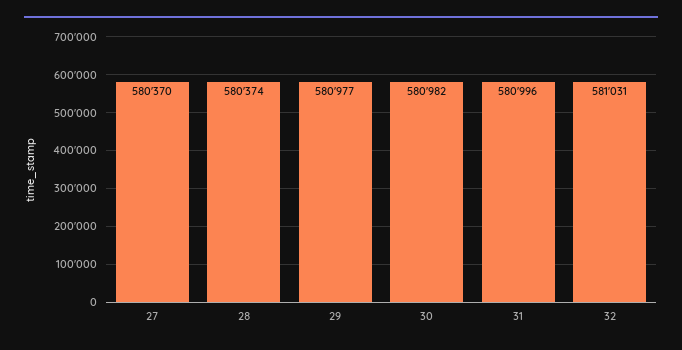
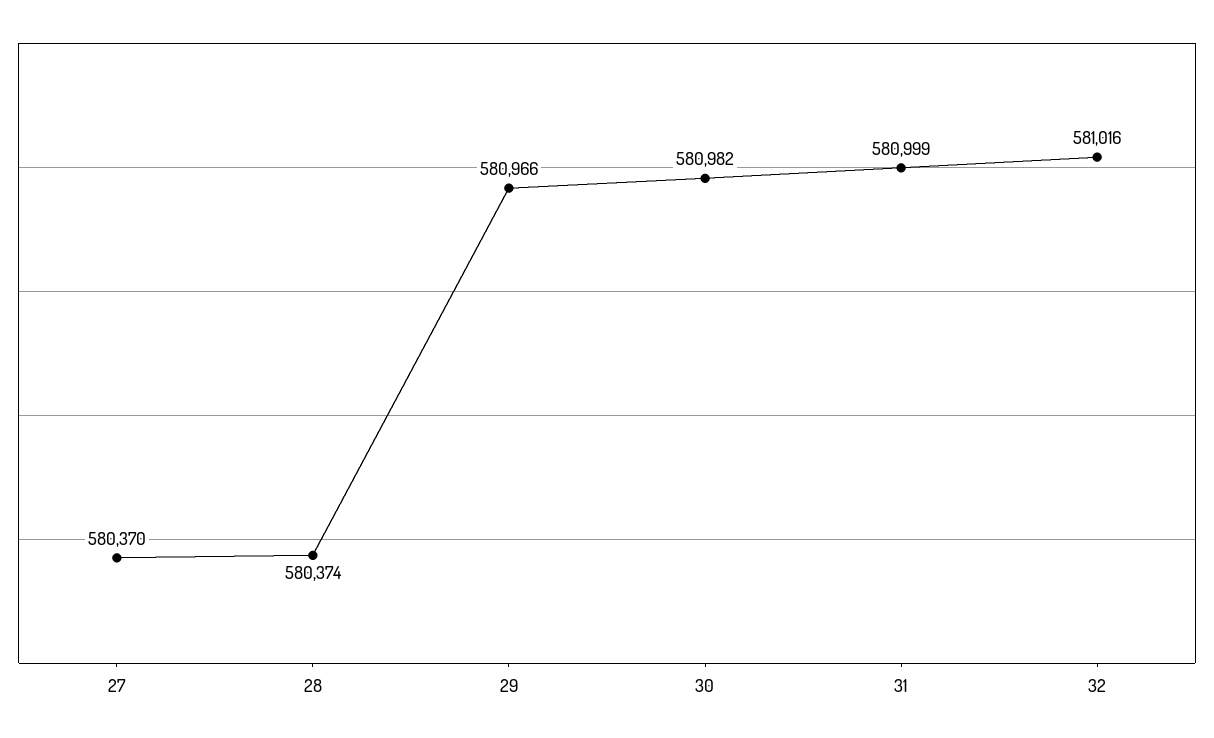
29: 580977 -> 580966
31: 580996 -> 580999
32: 581031 -> 581016

